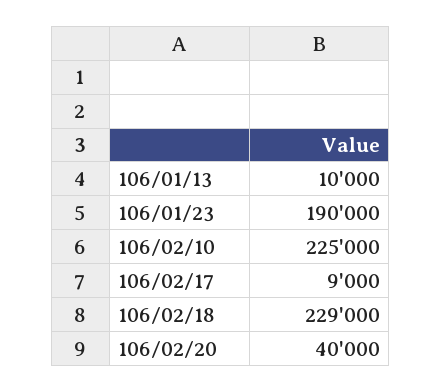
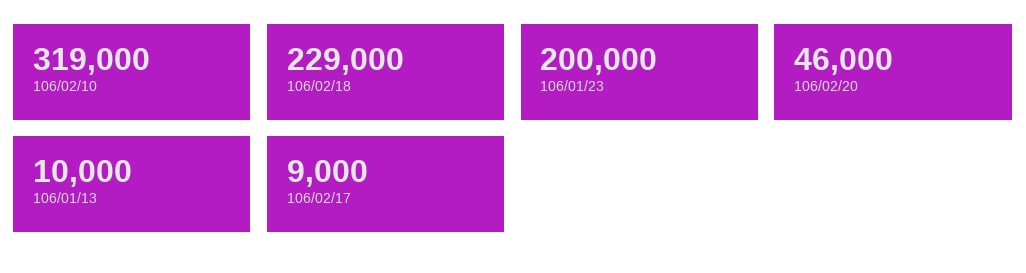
106/01/23: 190000 -> 200000
106/02/10: 225000 -> 319000
106/02/20: 40000 -> 46000

